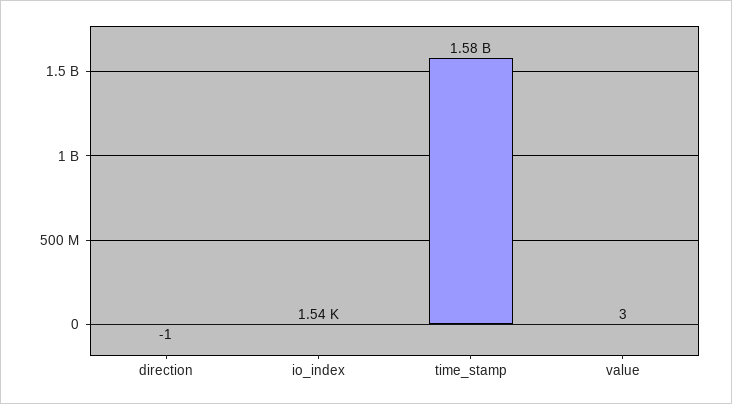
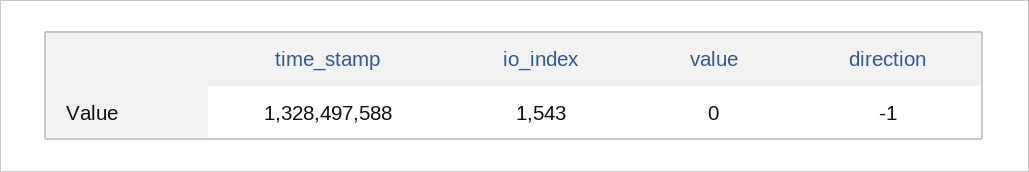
time_stamp: 1580000000 -> 1328497588
value: 3 -> 0

